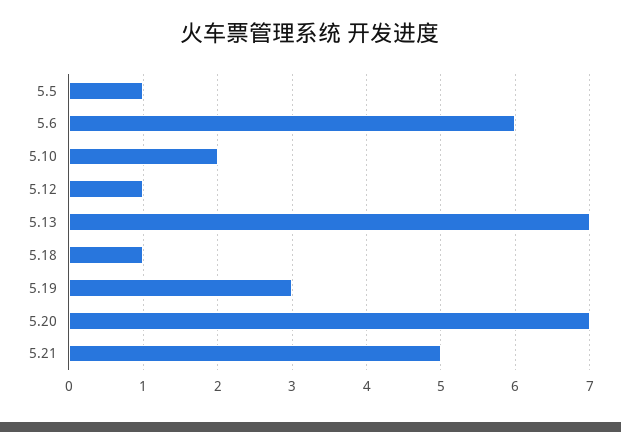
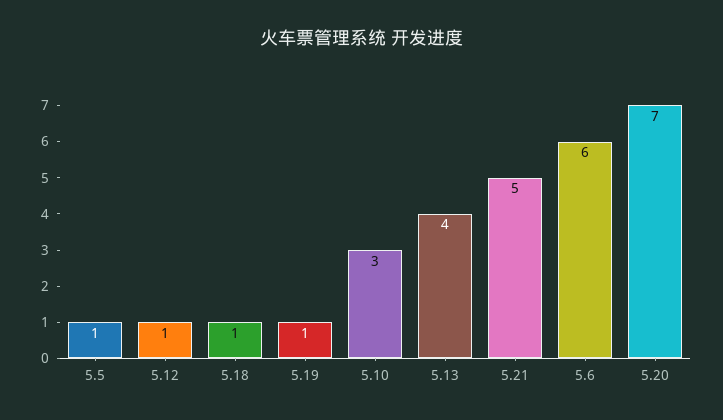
5.10: 2 -> 3
5.13: 7 -> 4
5.19: 3 -> 1

